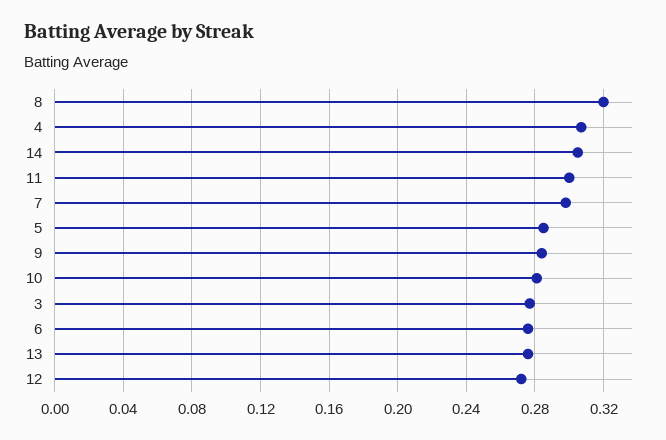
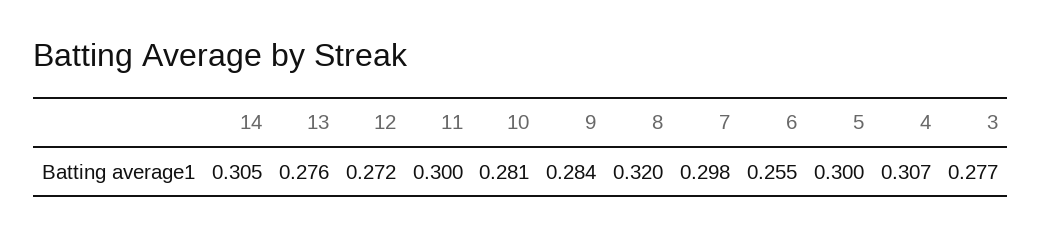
5: 0.285 -> 0.3
6: 0.275 -> 0.255

